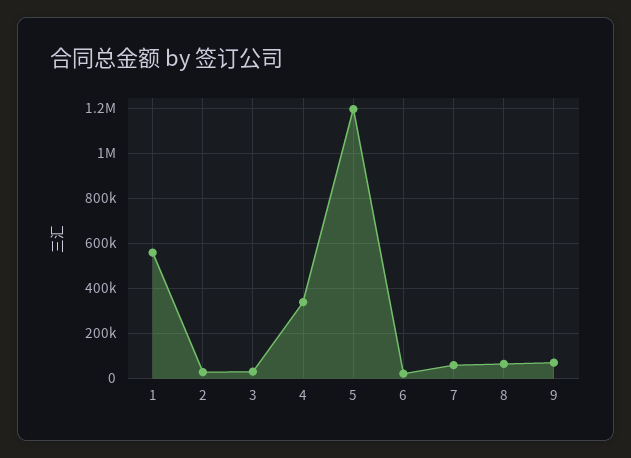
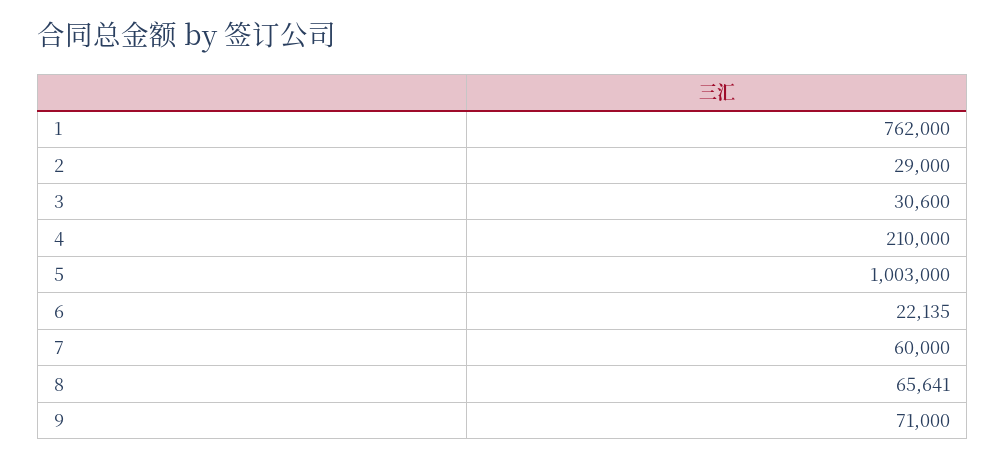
1: 550000 -> 762000
4: 350000 -> 210000
5: 1200000 -> 1003000

